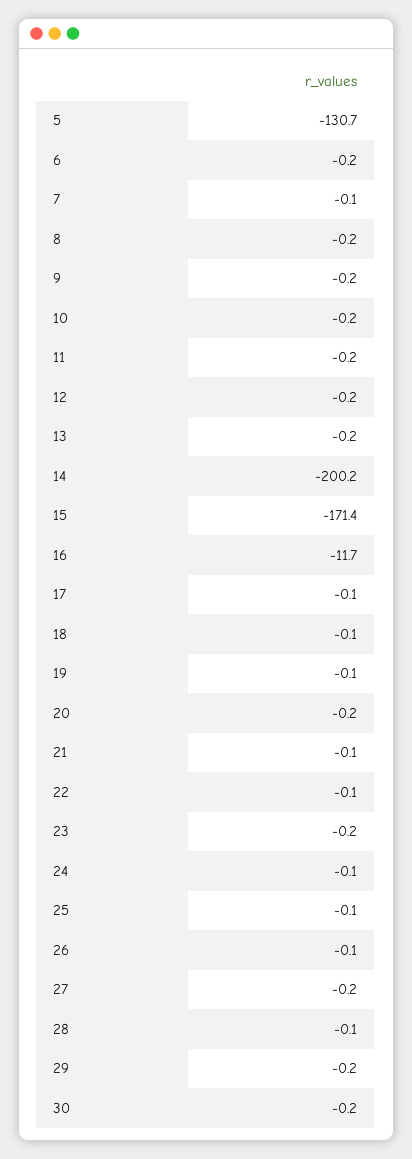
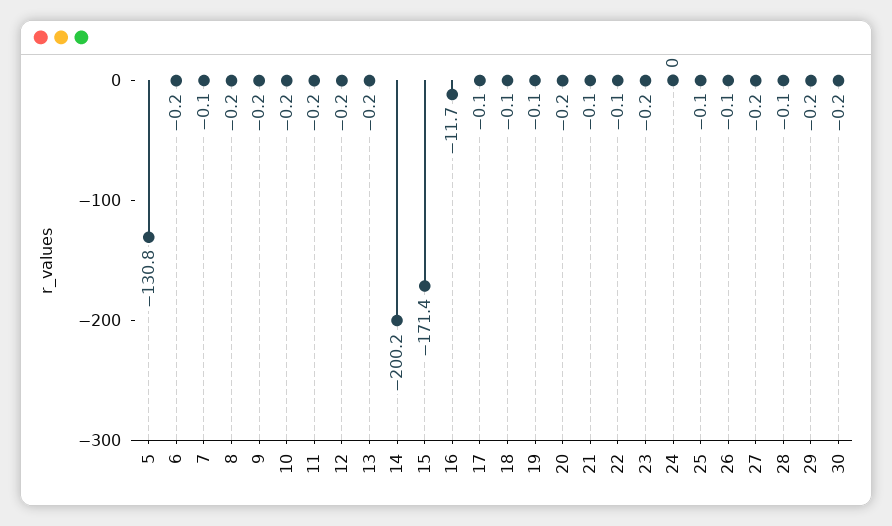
5: -130.7 -> -130.8
24: -0.1 -> 0

